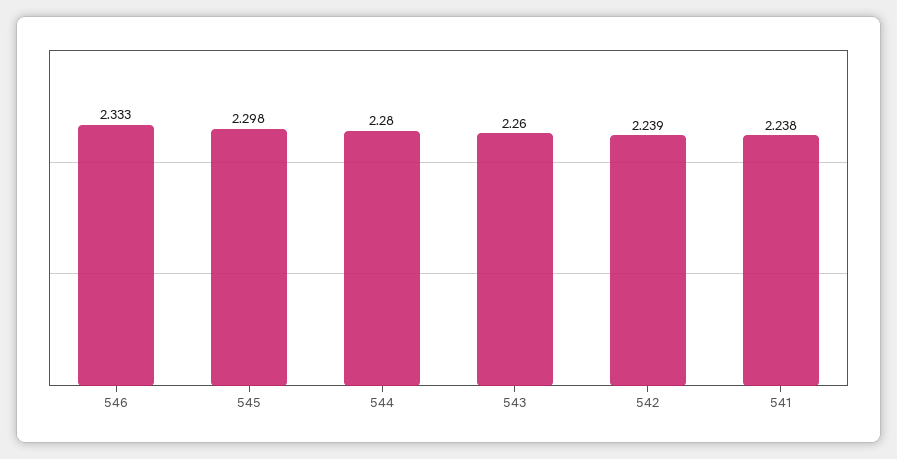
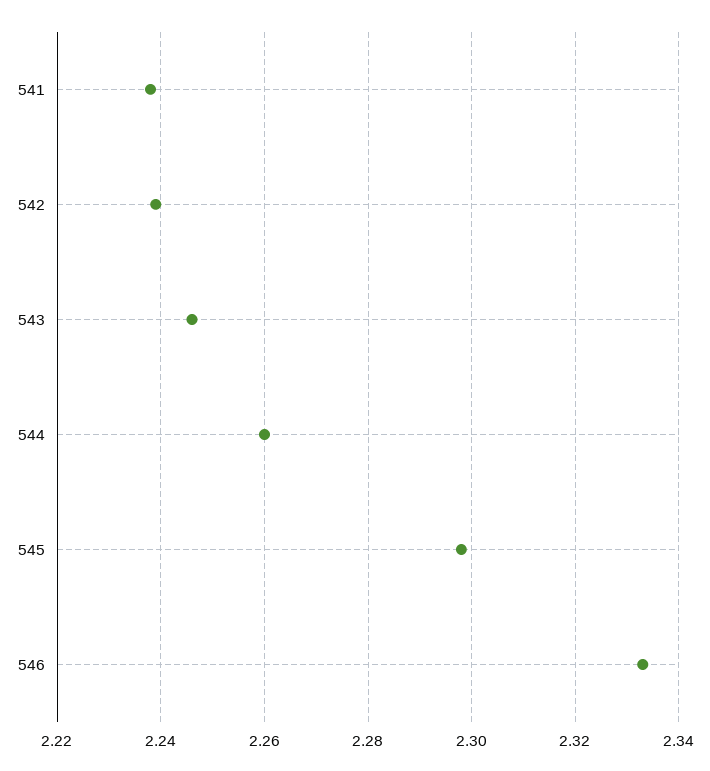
544: 2.28 -> 2.26
543: 2.26 -> 2.245

